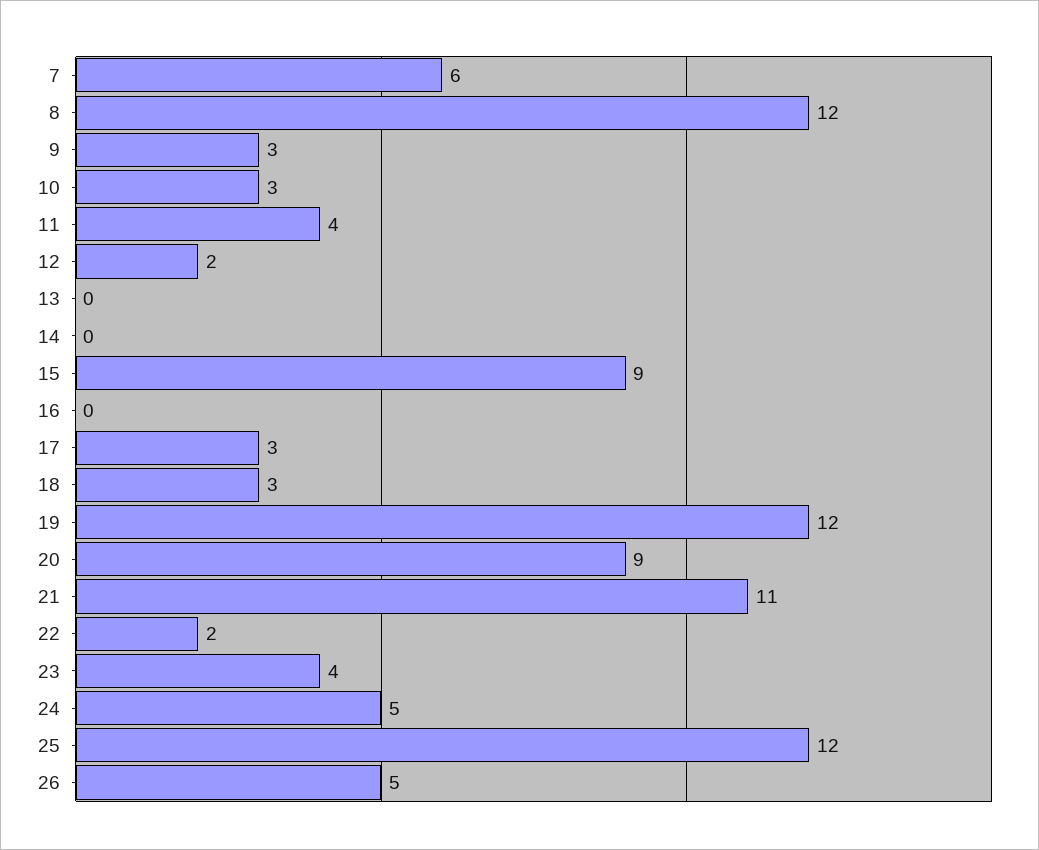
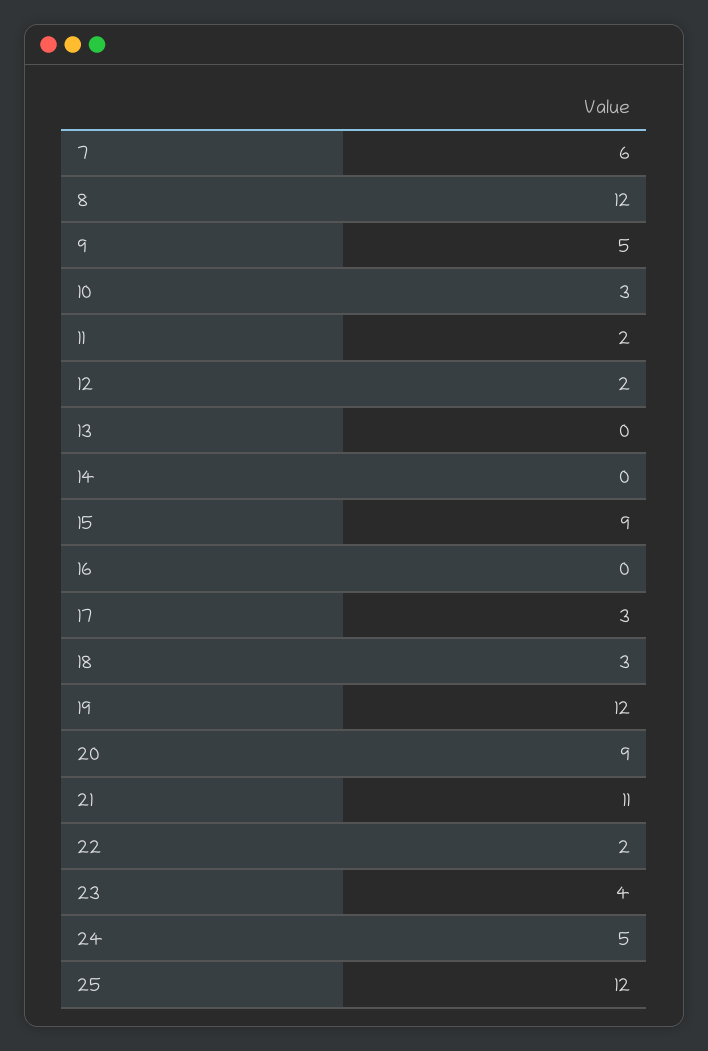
9: 3 -> 5
11: 4 -> 2
26: 5 -> none

